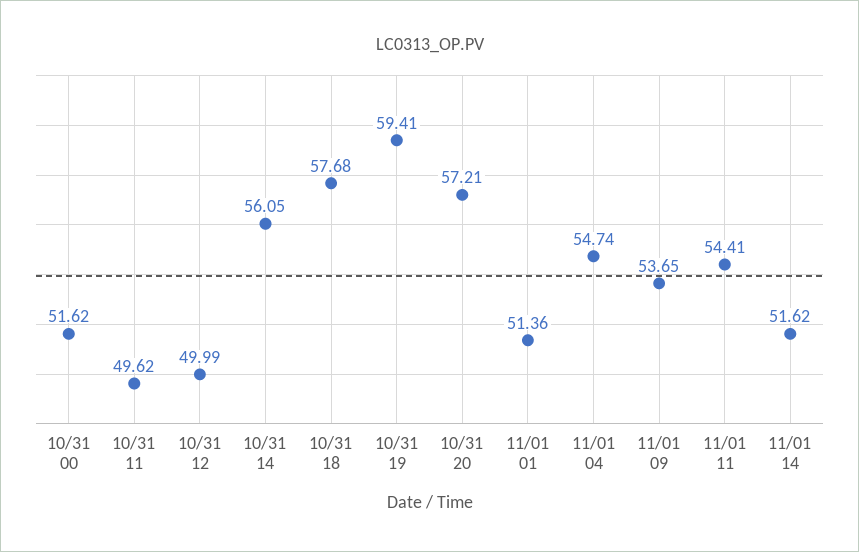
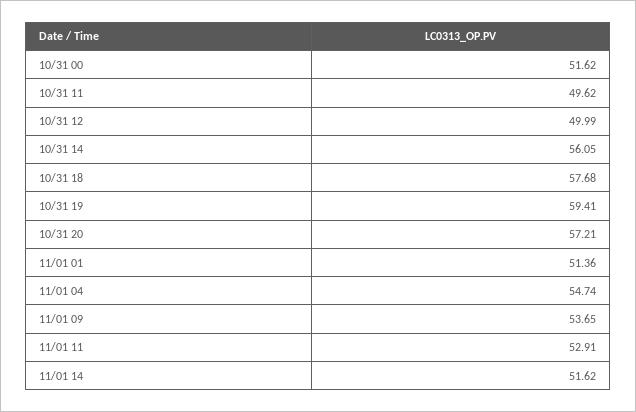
11/01 11: 54.41 -> 52.91

